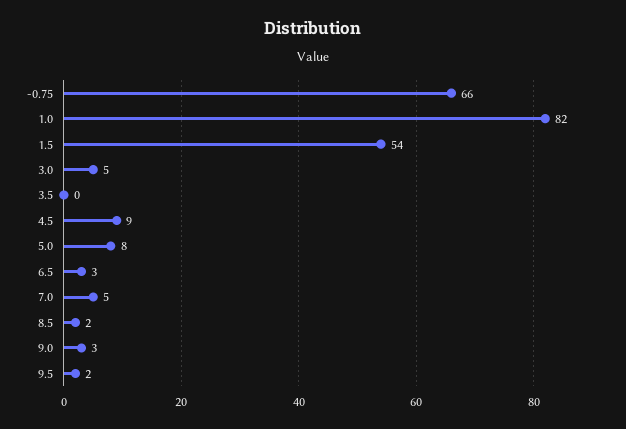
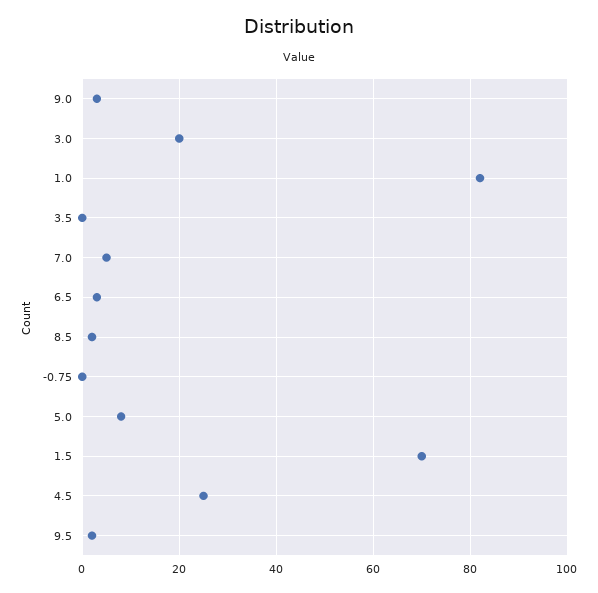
-0.75: 66 -> 0
1.5: 54 -> 70
3.0: 5 -> 20
4.5: 9 -> 25

